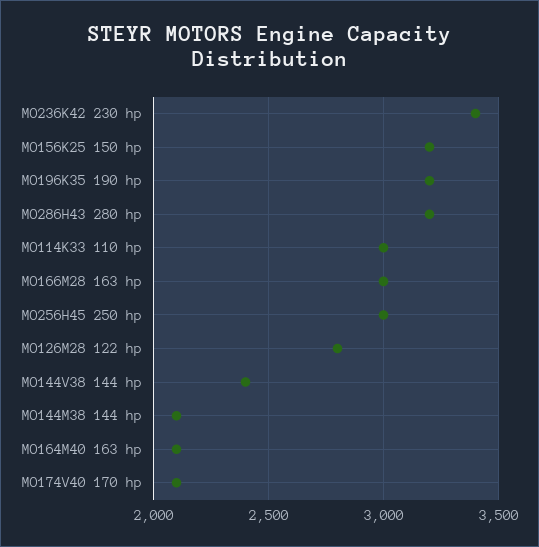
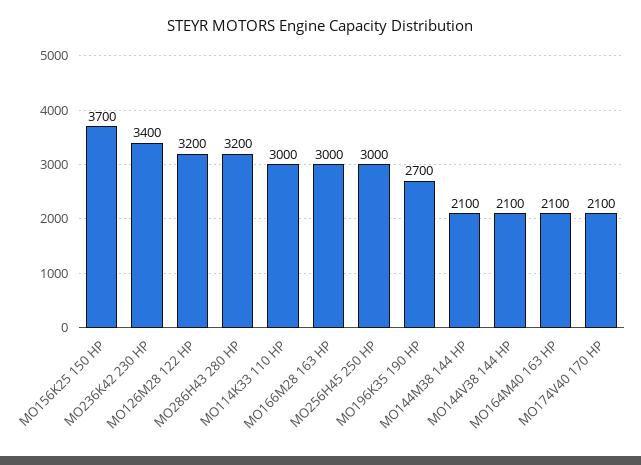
MO156K25 150 hp: 3200 -> 3700
MO196K35 190 hp: 3200 -> 2700
MO126M28 122 hp: 2800 -> 3200
MO144V38 144 hp: 2400 -> 2100

